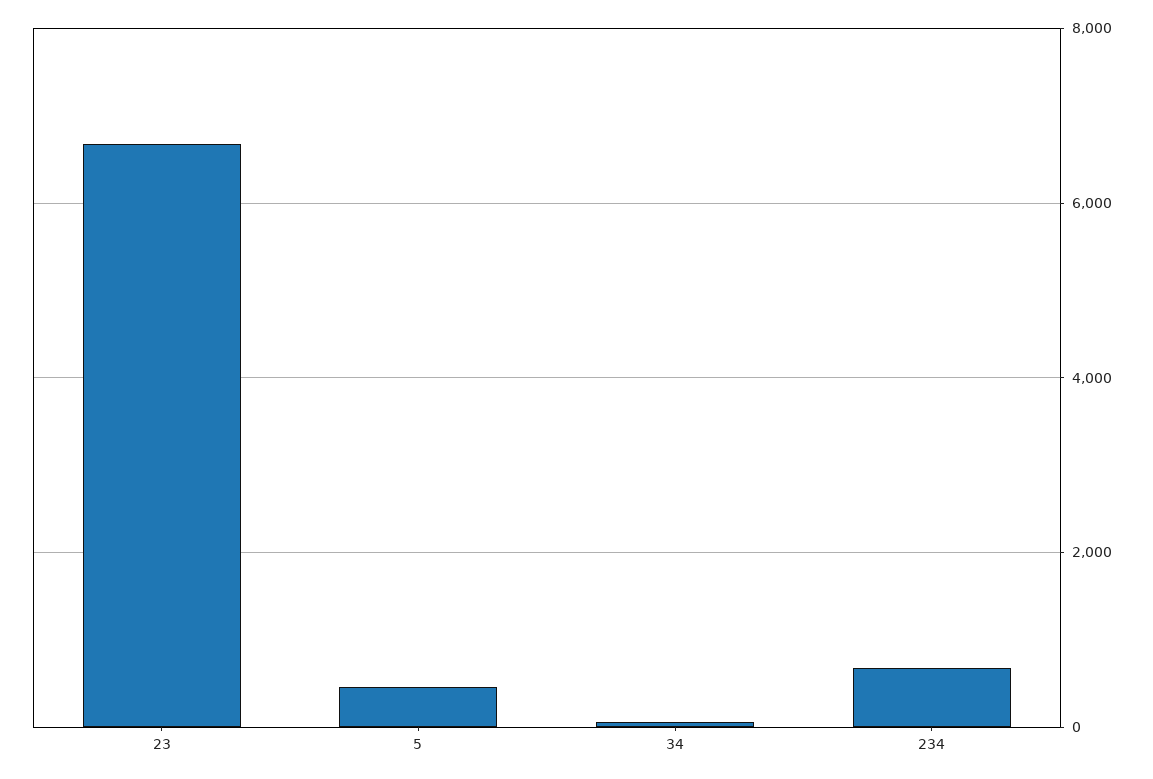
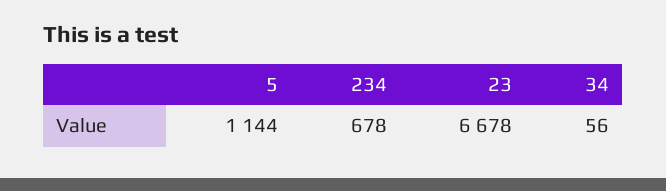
5: 400 -> 1144

